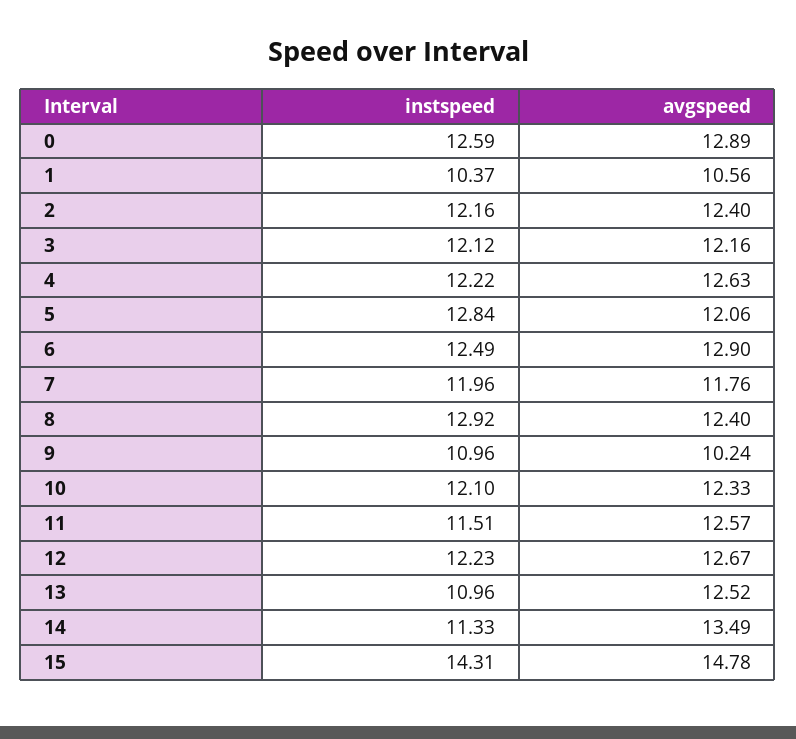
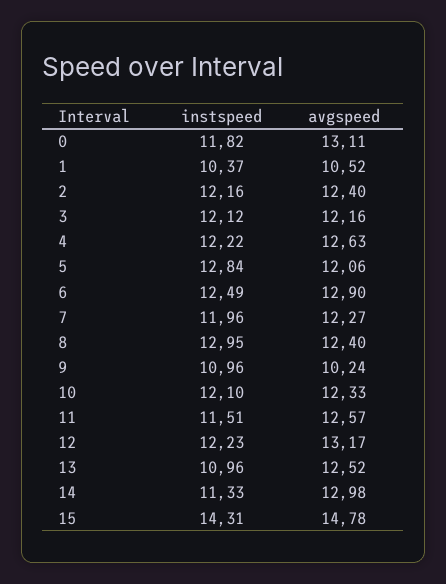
instspeed, 0: 12.59 -> 11.82
avgspeed, 0: 12.89 -> 13.11
avgspeed, 1: 10.56 -> 10.52
avgspeed, 7: 11.76 -> 12.27
instspeed, 8: 12.92 -> 12.95
avgspeed, 12: 12.67 -> 13.17
avgspeed, 14: 13.49 -> 12.98

